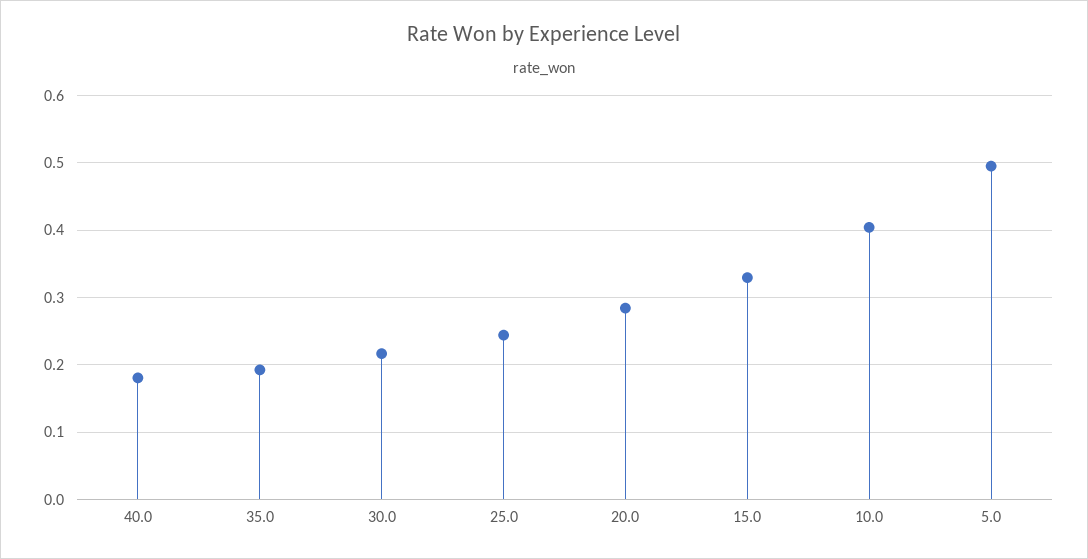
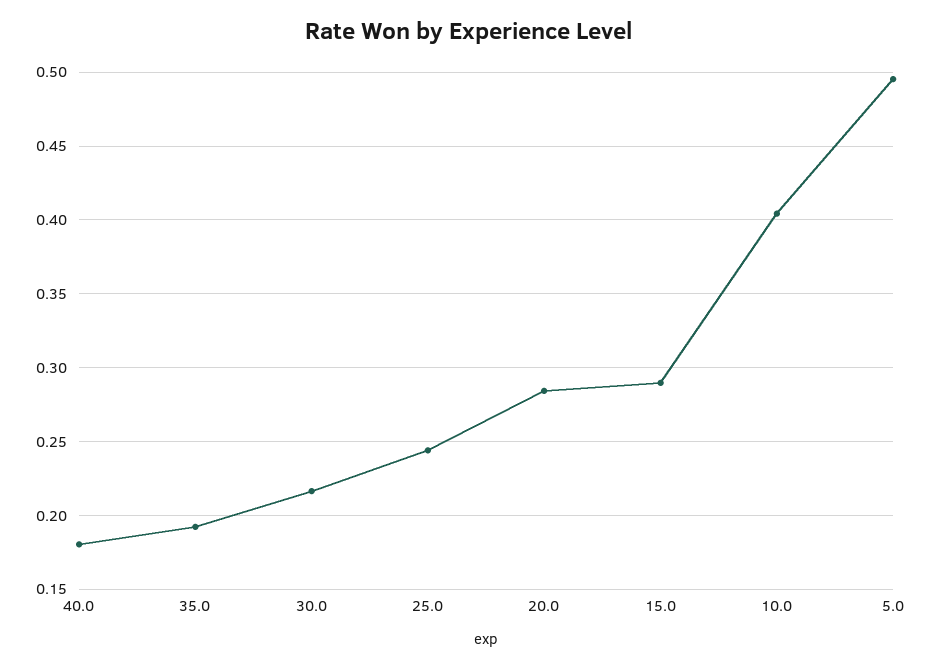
15.0: 0.33 -> 0.29

